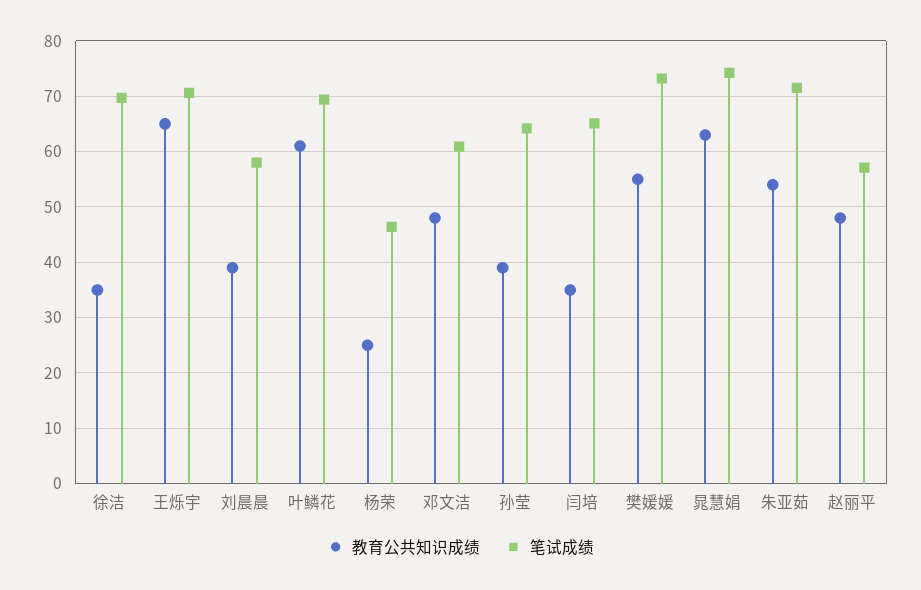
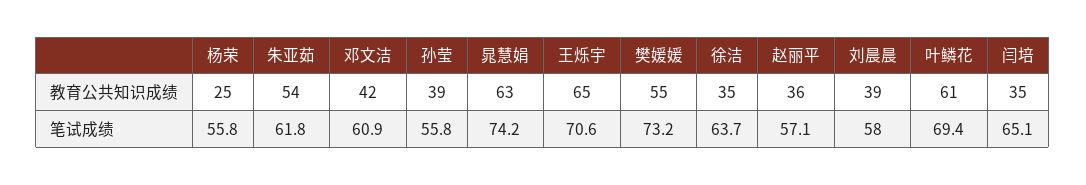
笔试成绩, 徐洁: 70 -> 63.7
笔试成绩, 杨荣: 46 -> 55.8
教育公共知识成绩, 邓文洁: 48 -> 42
笔试成绩, 孙莹: 64 -> 55.8
笔试成绩, 朱亚茹: 72 -> 61.8
教育公共知识成绩, 赵丽平: 48 -> 36

